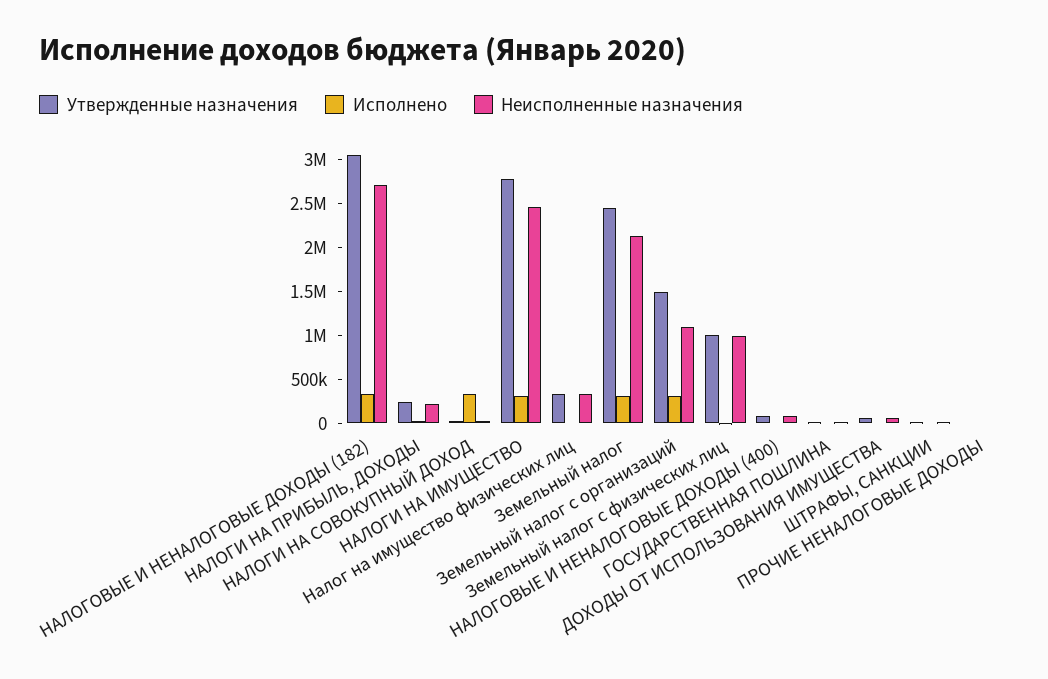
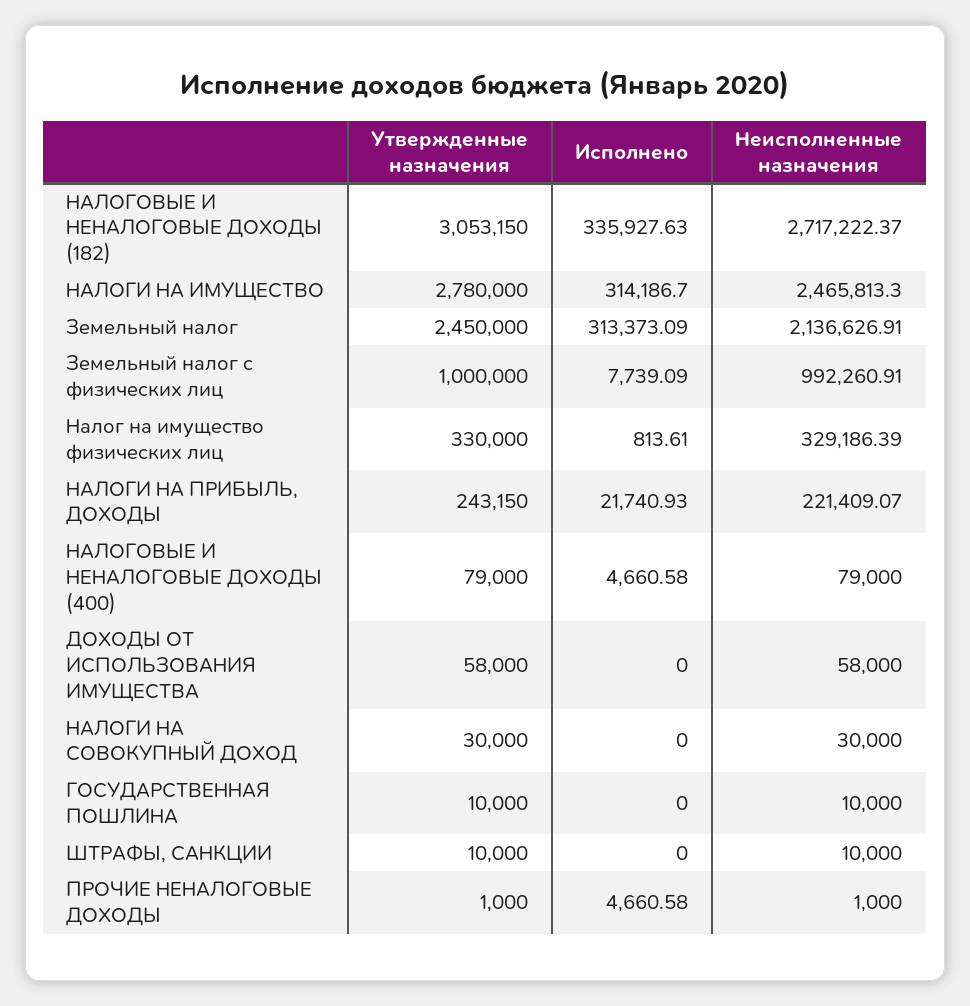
Исполнено, НАЛОГИ НА СОВОКУПНЫЙ ДОХОД: 300000 -> 0
Утвержденные назначения, Земельный налог с организаций: 1500000 -> none
Исполнено, Земельный налог с организаций: 300000 -> none
Неисполненные назначения, Земельный налог с организаций: 1100000 -> none

